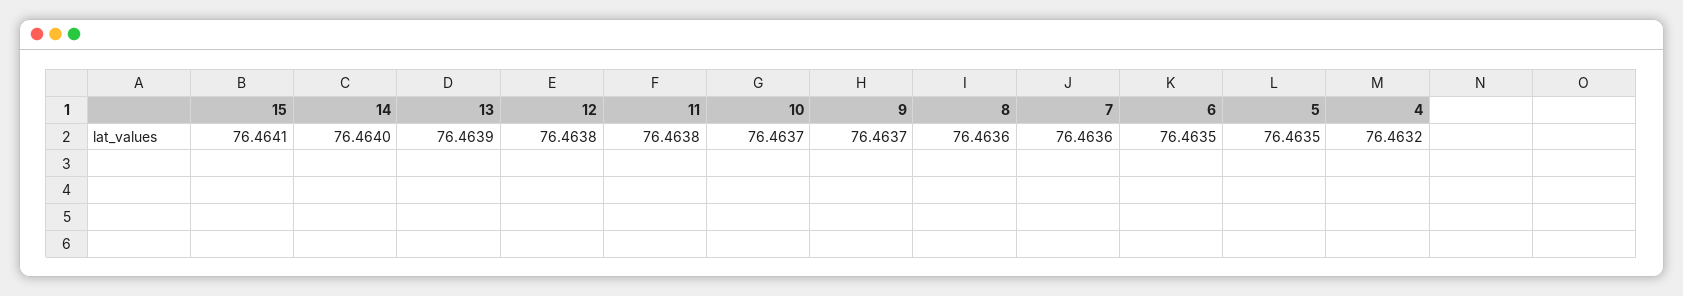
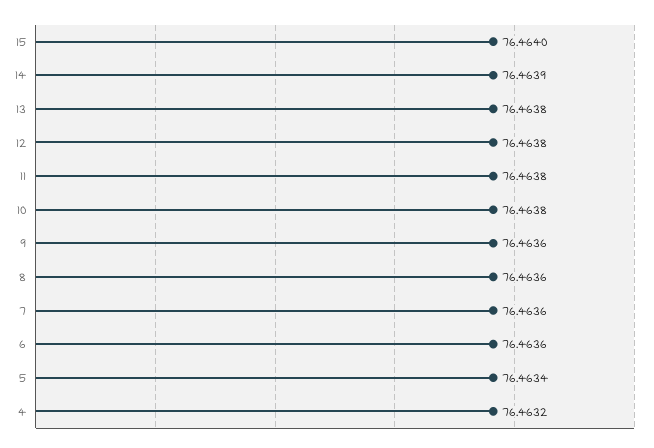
15: 76.4641 -> 76.464
14: 76.464 -> 76.4639
13: 76.4639 -> 76.4638
10: 76.4637 -> 76.4638
9: 76.4637 -> 76.4636
6: 76.4635 -> 76.4636
5: 76.4635 -> 76.4634

